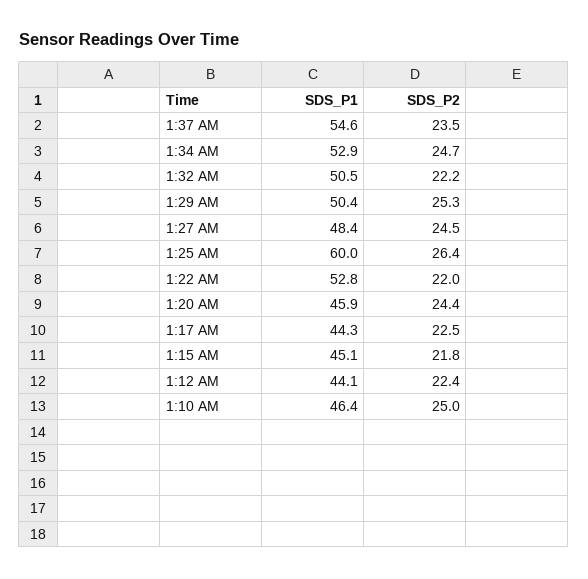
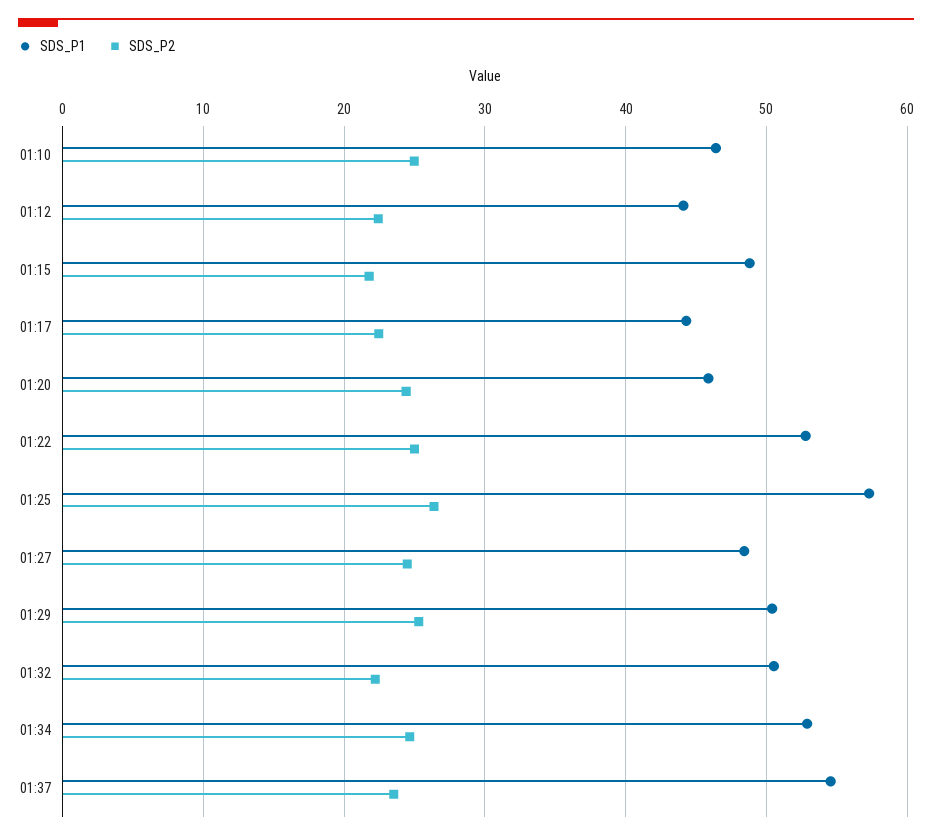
SDS_P1, 1:25 AM: 60 -> 57
SDS_P2, 1:22 AM: 22 -> 25
SDS_P1, 1:15 AM: 45.1 -> 49

